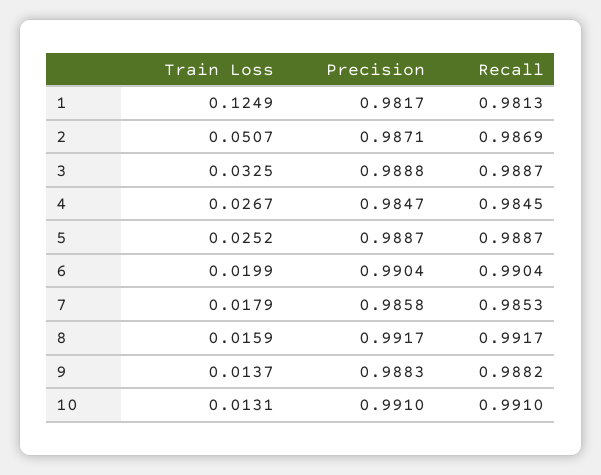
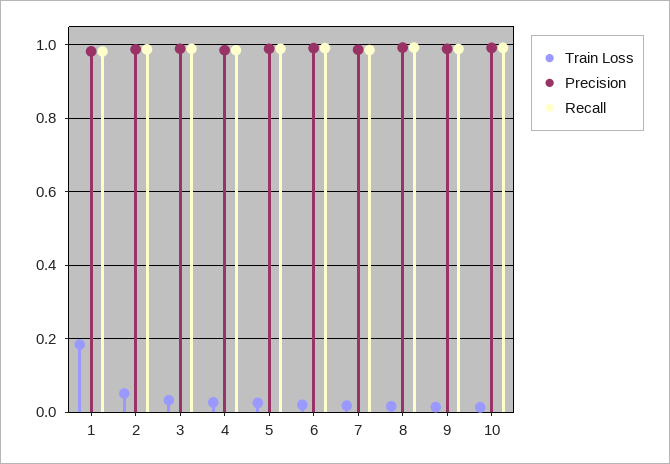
Train Loss, 1: 0.1249 -> 0.18

